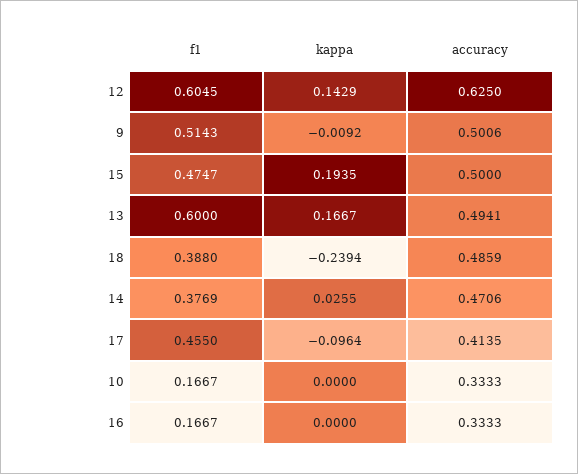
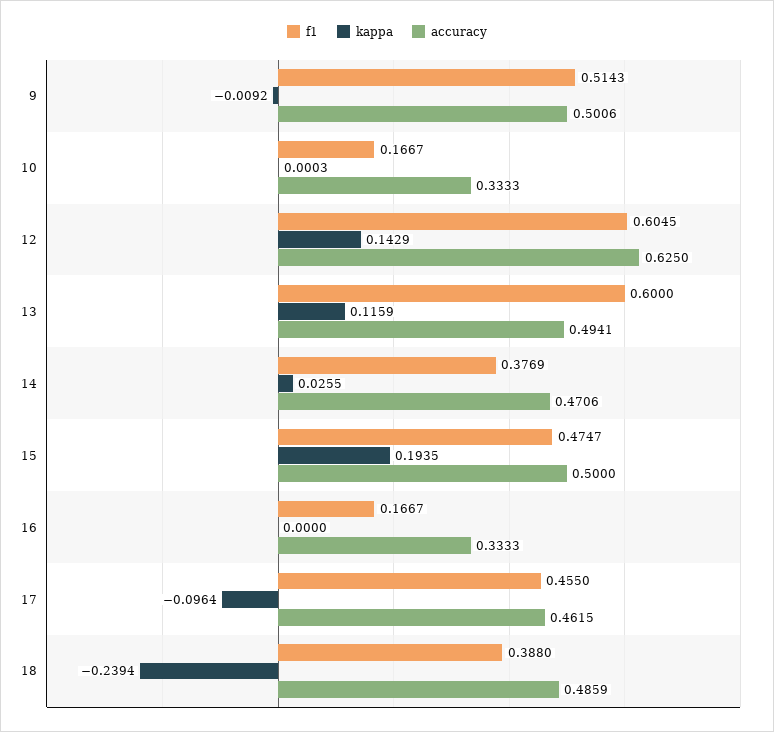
kappa, 13: 0.1667 -> 0.1159
accuracy, 17: 0.4135 -> 0.4615
kappa, 10: 0 -> 0.0003

